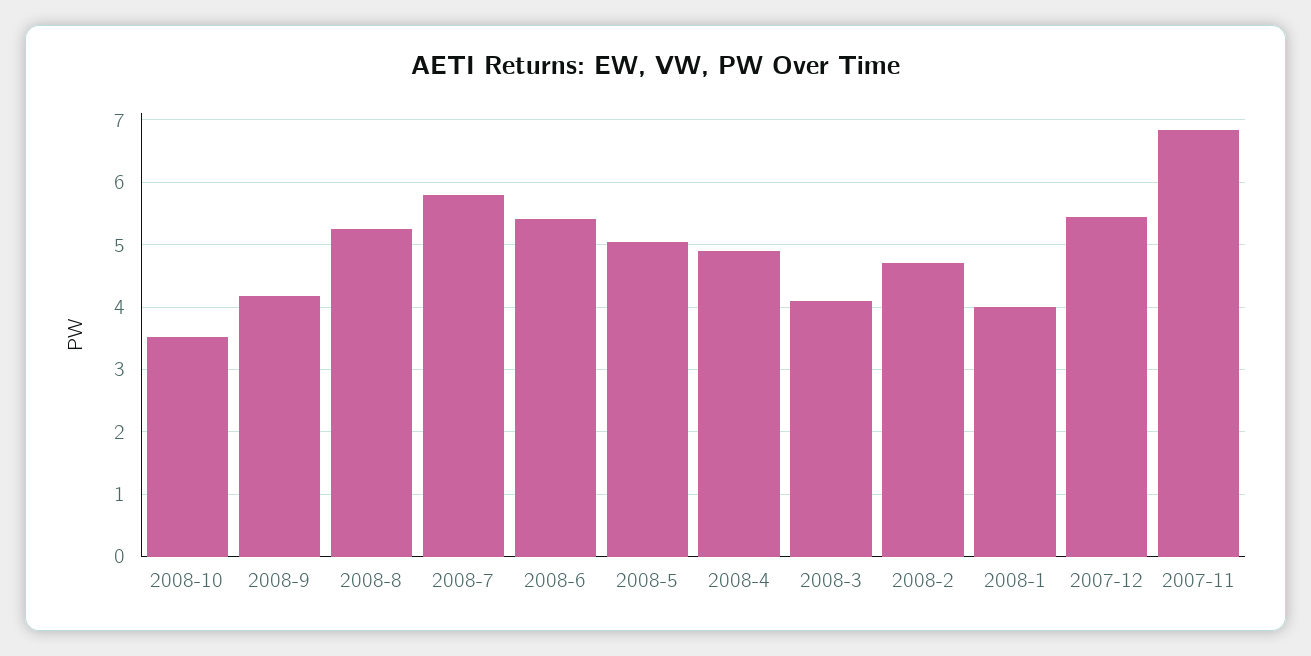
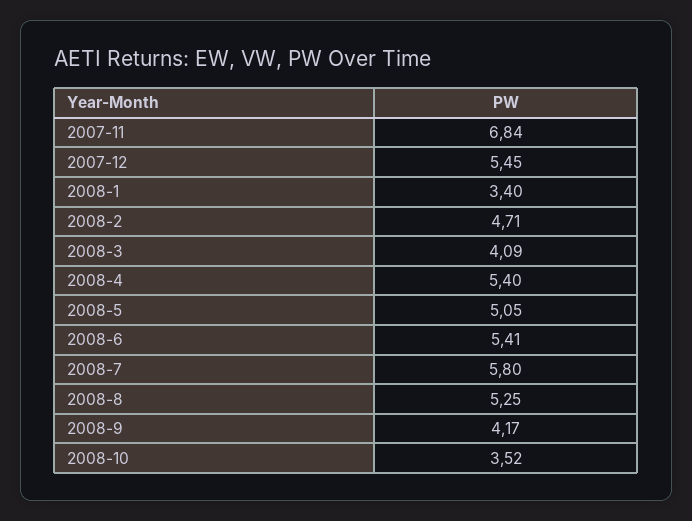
2008-4: 4.9 -> 5.4
2008-1: 4 -> 3.4

